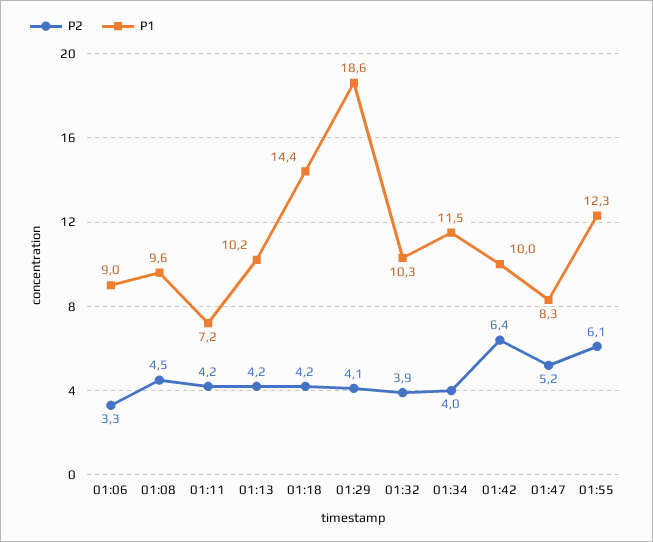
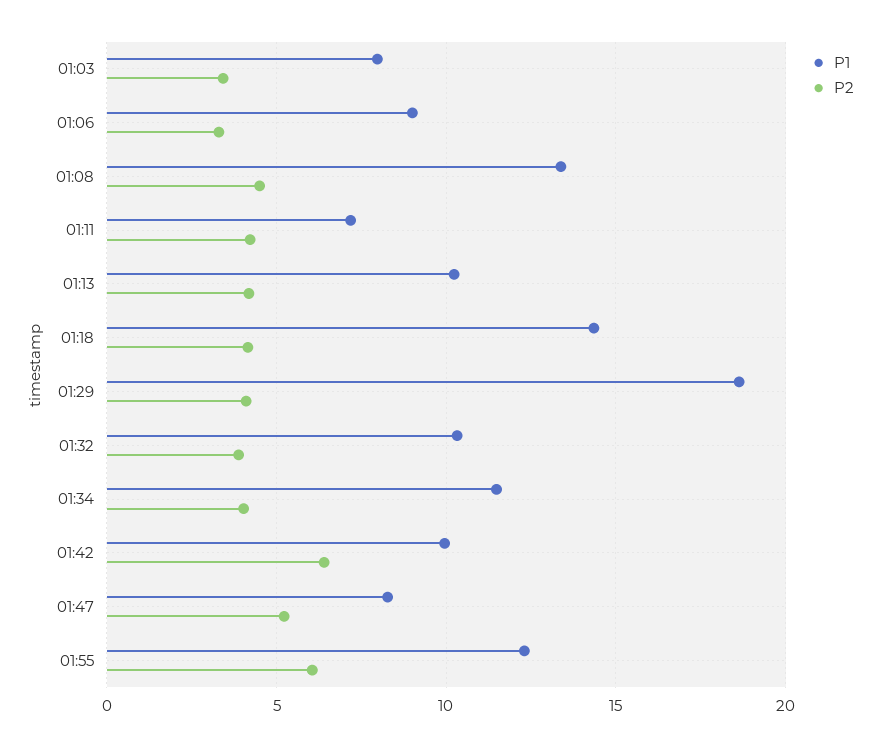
P1, 01:08: 9.6 -> 13.5
P1, 01:03: none -> 8
P2, 01:03: none -> 3.5

